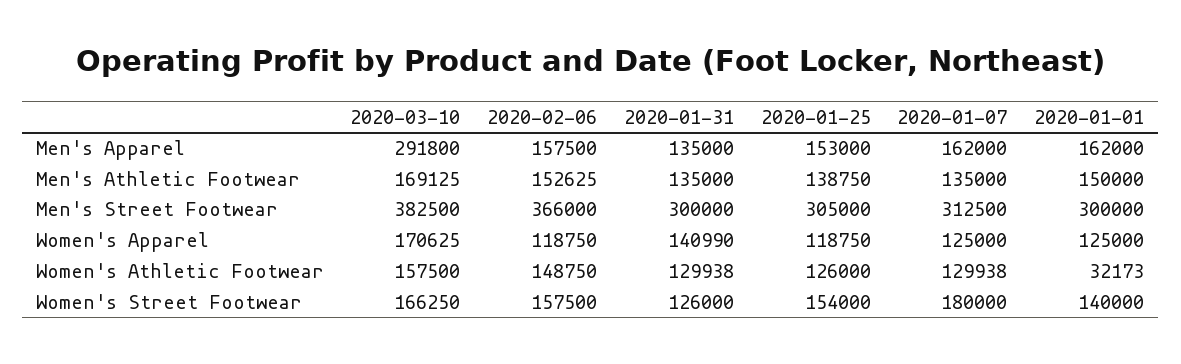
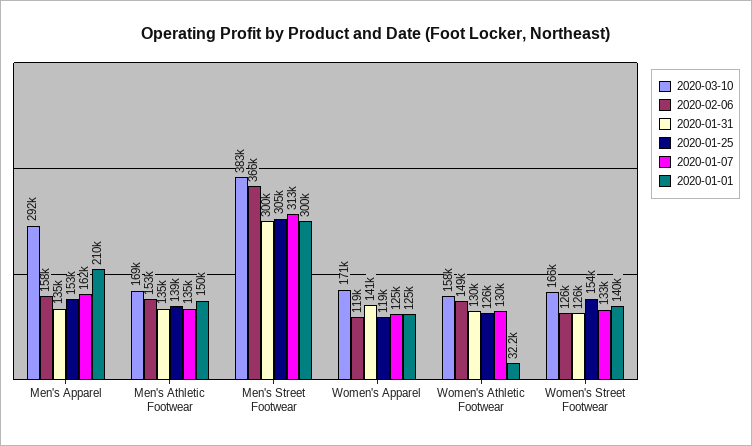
2020-01-01, Men's Apparel: 162000 -> 210000
2020-02-06, Women's Street Footwear: 157500 -> 126000
2020-01-07, Women's Street Footwear: 180000 -> 133000

